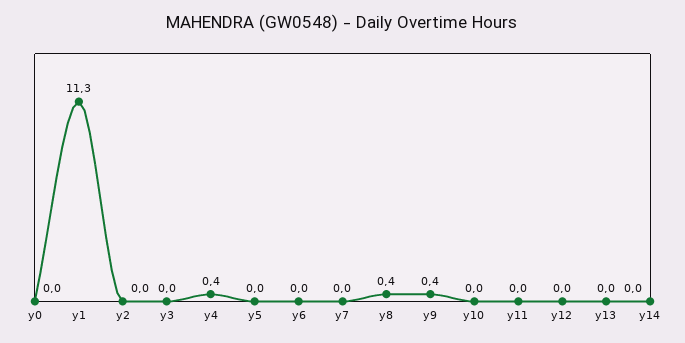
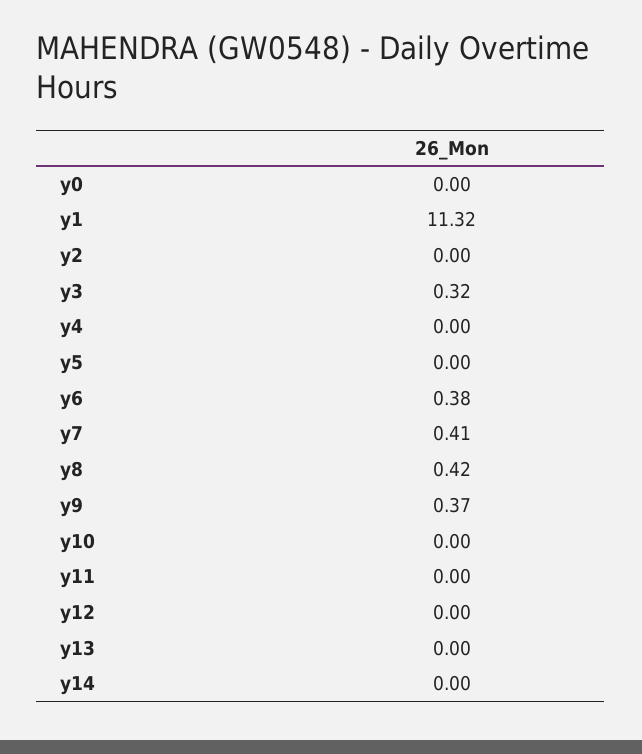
y3: 0 -> 0.32
y4: 0.4 -> 0
y6: 0 -> 0.38
y7: 0 -> 0.41

